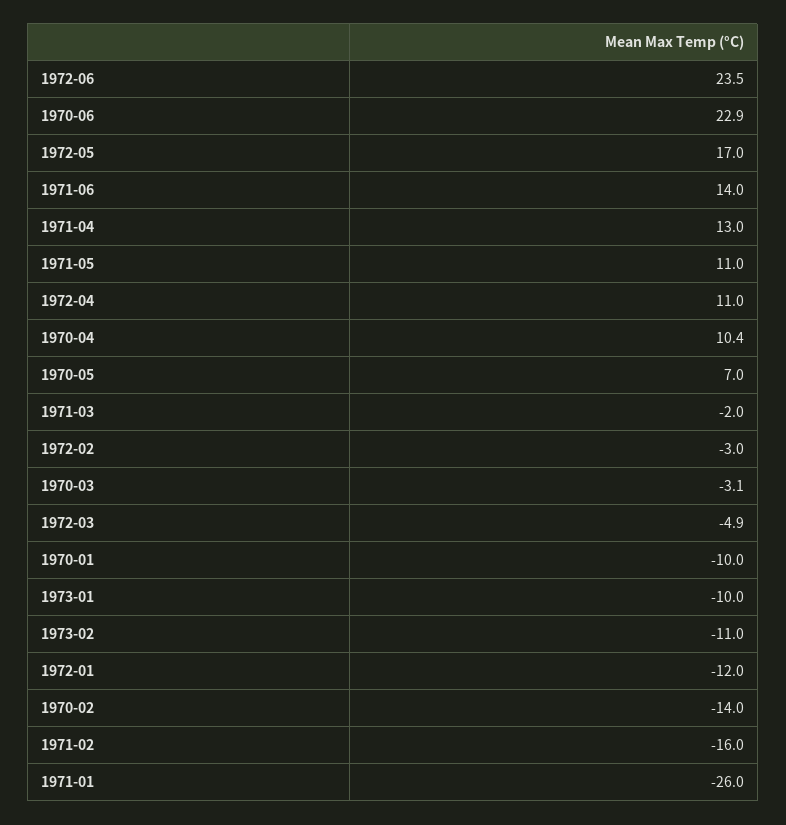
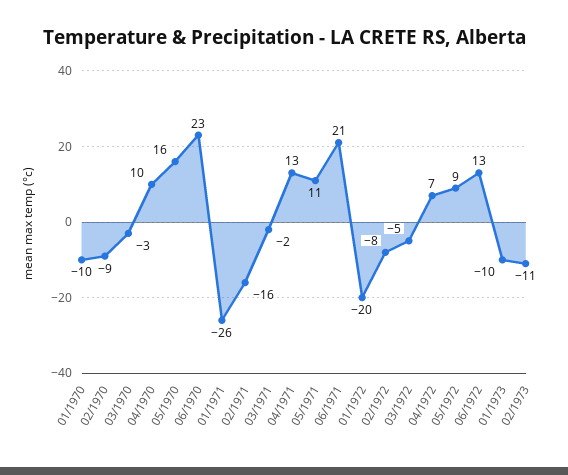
1972-06: 23.5 -> 13
1972-05: 17 -> 9
1971-06: 14 -> 21
1972-04: 11 -> 7
1970-05: 7 -> 16
1972-02: -3 -> -8
1972-01: -12 -> -20
1970-02: -14 -> -9

